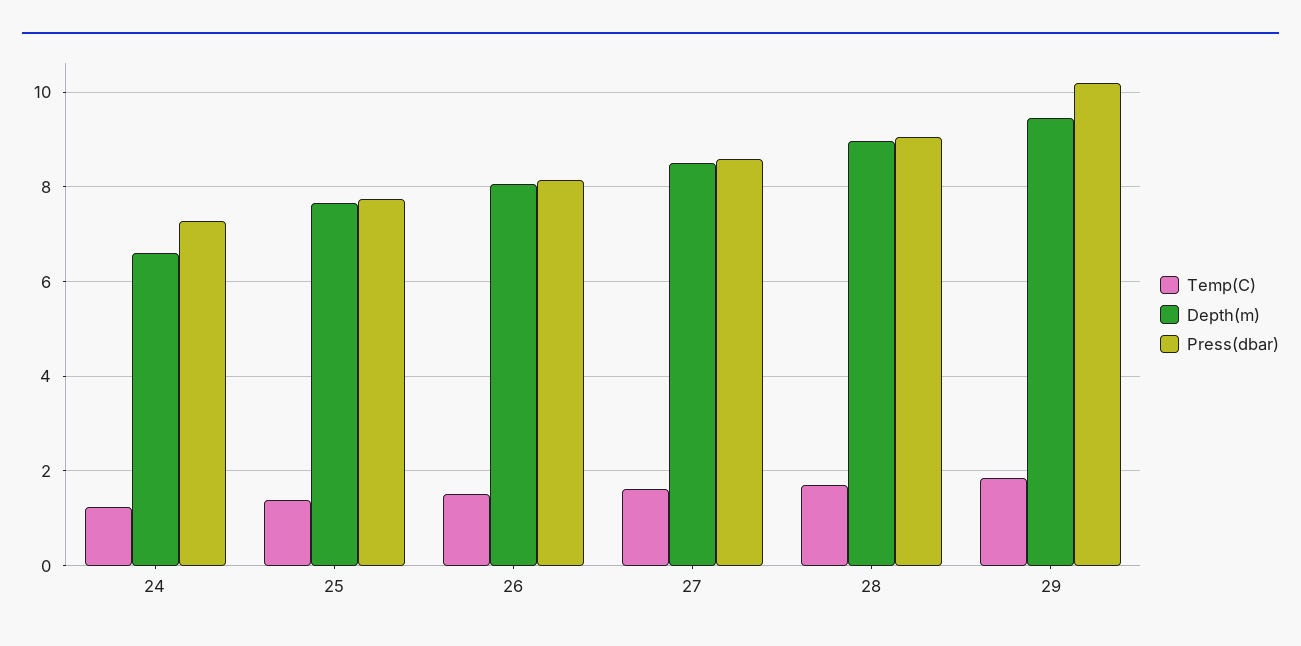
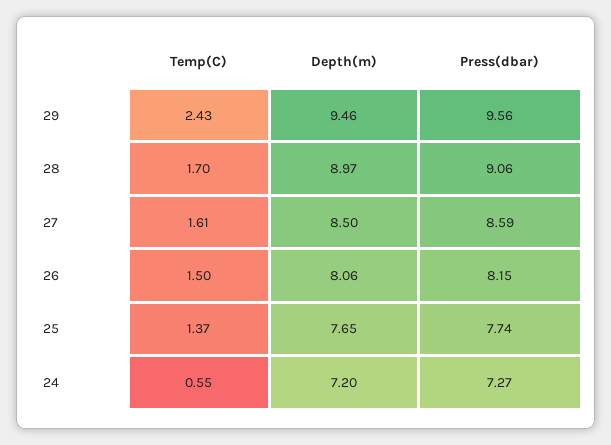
Temp(C), 24: 1.2 -> 0.55
Depth(m), 24: 6.6 -> 7.2
Temp(C), 29: 1.8 -> 2.43
Press(dbar), 29: 10.2 -> 9.56

